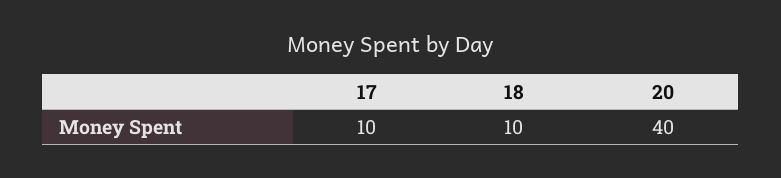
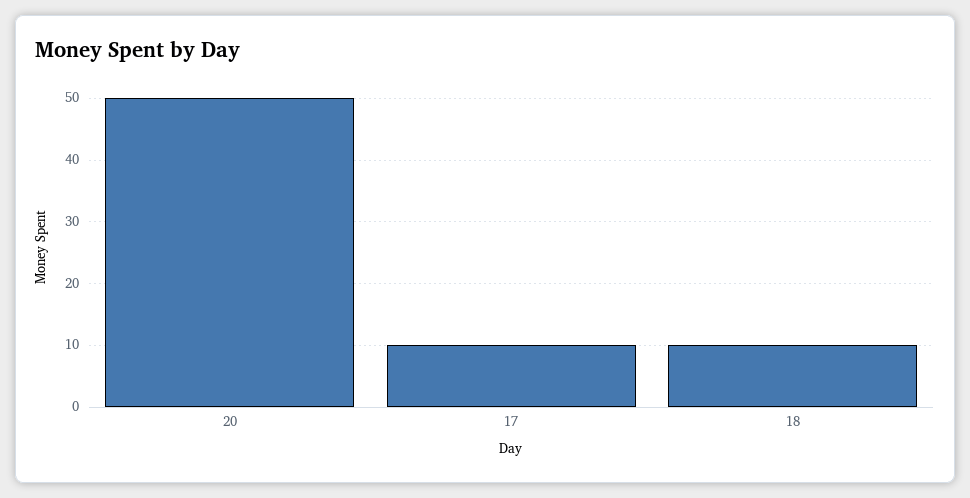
20: 40 -> 50

